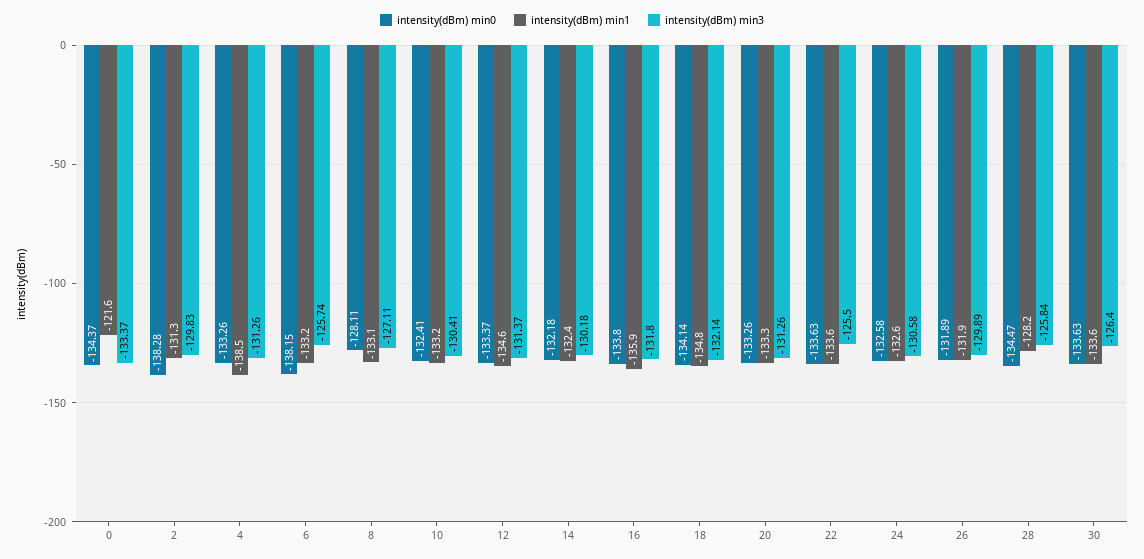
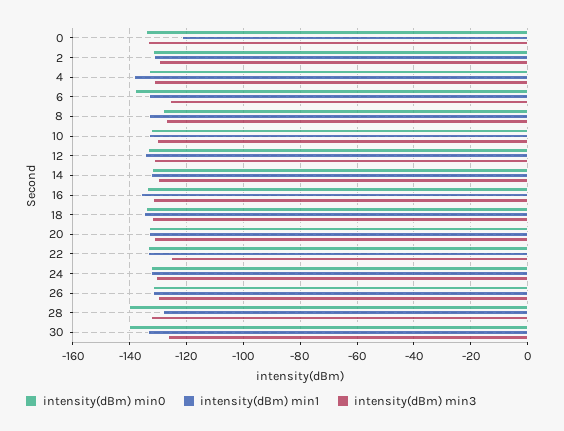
intensity(dBm) min0, 2: -138.28 -> -132.5
intensity(dBm) min0, 28: -134.47 -> -140
intensity(dBm) min3, 28: -125.84 -> -132.5
intensity(dBm) min0, 30: -133.63 -> -140

